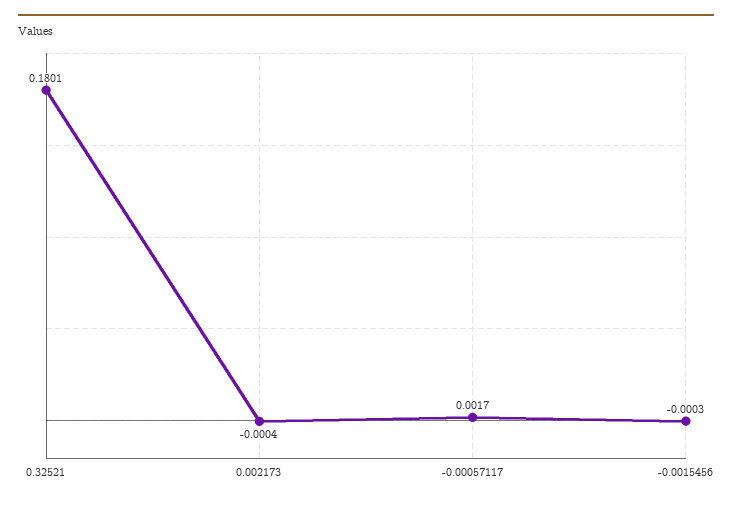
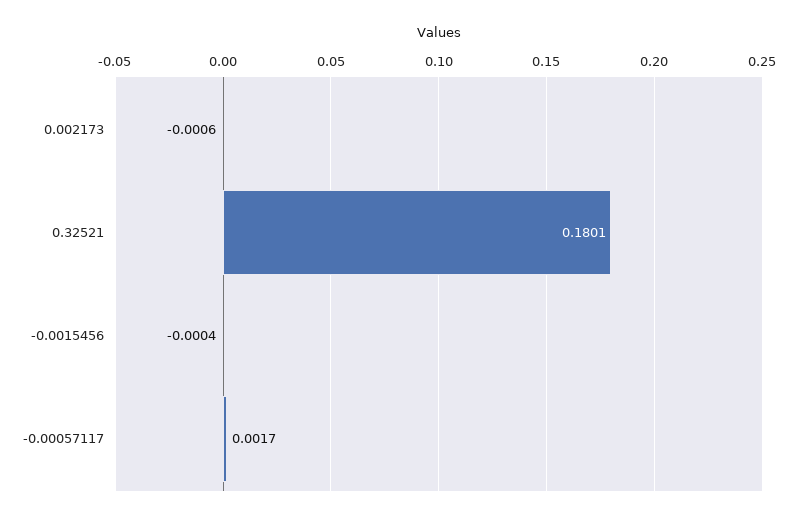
0.002173: -0.0004 -> -0.0006
-0.0015456: -0.0003 -> -0.0004

